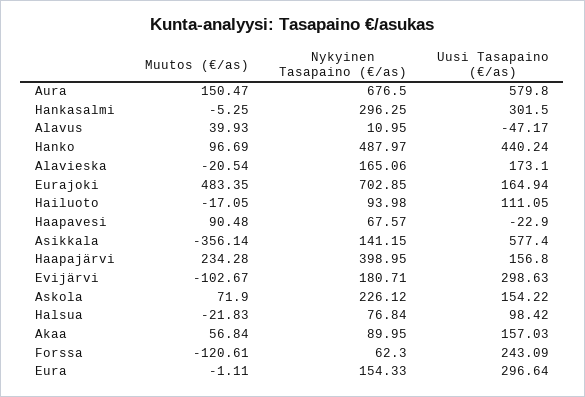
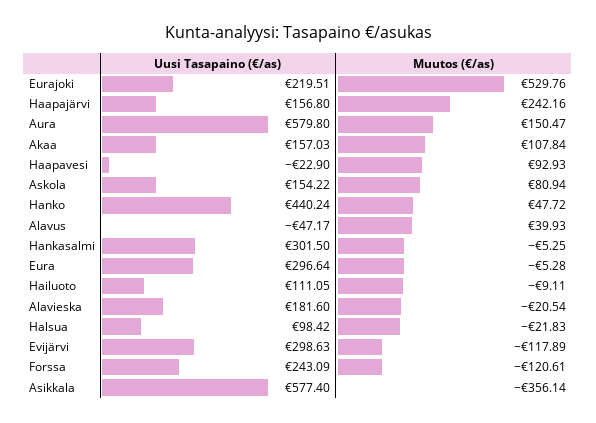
Nykyinen Tasapaino (€/as), Aura: 676.5 -> none
Nykyinen Tasapaino (€/as), Hankasalmi: 296.25 -> none
Nykyinen Tasapaino (€/as), Alavus: 10.95 -> none
Muutos (€/as), Hanko: 96.69 -> 47.72
Nykyinen Tasapaino (€/as), Hanko: 487.97 -> none
Nykyinen Tasapaino (€/as), Alavieska: 165.06 -> none
Uusi Tasapaino (€/as), Alavieska: 173.1 -> 181.6
Muutos (€/as), Eurajoki: 483.35 -> 529.76
Nykyinen Tasapaino (€/as), Eurajoki: 702.85 -> none
Uusi Tasapaino (€/as), Eurajoki: 164.94 -> 219.51
Muutos (€/as), Hailuoto: -17.05 -> -9.11
Nykyinen Tasapaino (€/as), Hailuoto: 93.98 -> none
Muutos (€/as), Haapavesi: 90.48 -> 92.93
Nykyinen Tasapaino (€/as), Haapavesi: 67.57 -> none
Nykyinen Tasapaino (€/as), Asikkala: 141.15 -> none
Muutos (€/as), Haapajärvi: 234.28 -> 242.16
Nykyinen Tasapaino (€/as), Haapajärvi: 398.95 -> none
Muutos (€/as), Evijärvi: -102.67 -> -117.89
Nykyinen Tasapaino (€/as), Evijärvi: 180.71 -> none
Muutos (€/as), Askola: 71.9 -> 80.94
Nykyinen Tasapaino (€/as), Askola: 226.12 -> none
Nykyinen Tasapaino (€/as), Halsua: 76.84 -> none
Muutos (€/as), Akaa: 56.84 -> 107.84
Nykyinen Tasapaino (€/as), Akaa: 89.95 -> none
Nykyinen Tasapaino (€/as), Forssa: 62.3 -> none
Muutos (€/as), Eura: -1.11 -> -5.28
Nykyinen Tasapaino (€/as), Eura: 154.33 -> none

